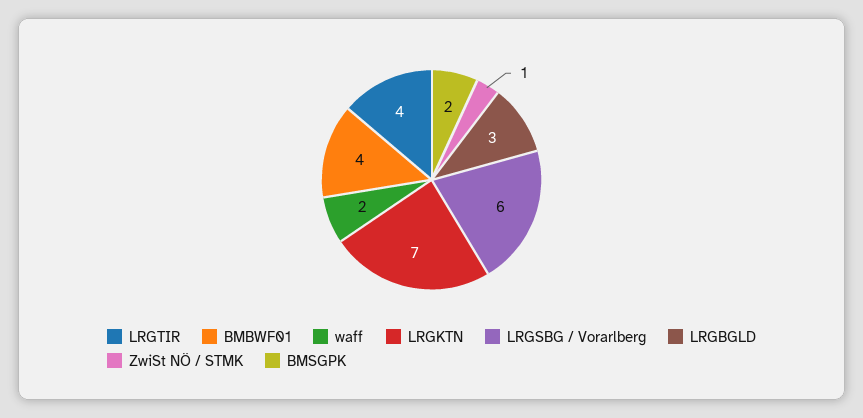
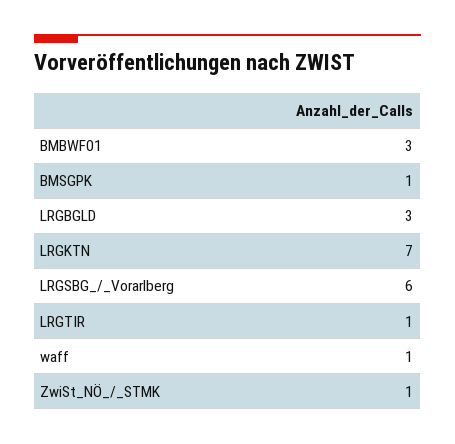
LRGTIR: 4 -> 1
BMBWF01: 4 -> 3
waff: 2 -> 1
BMSGPK: 2 -> 1

